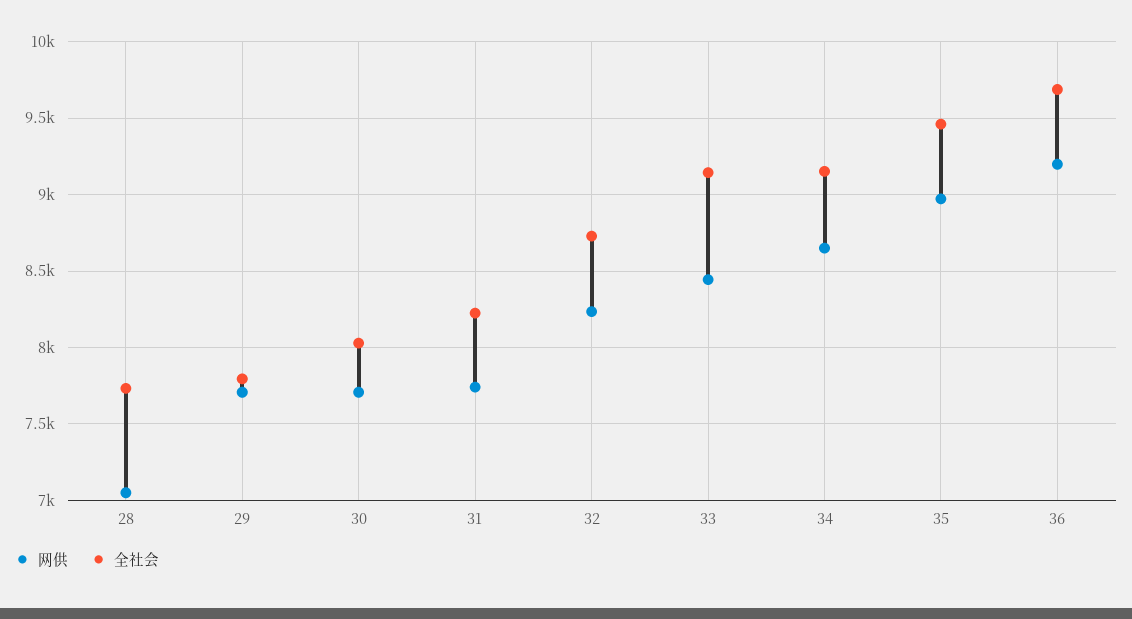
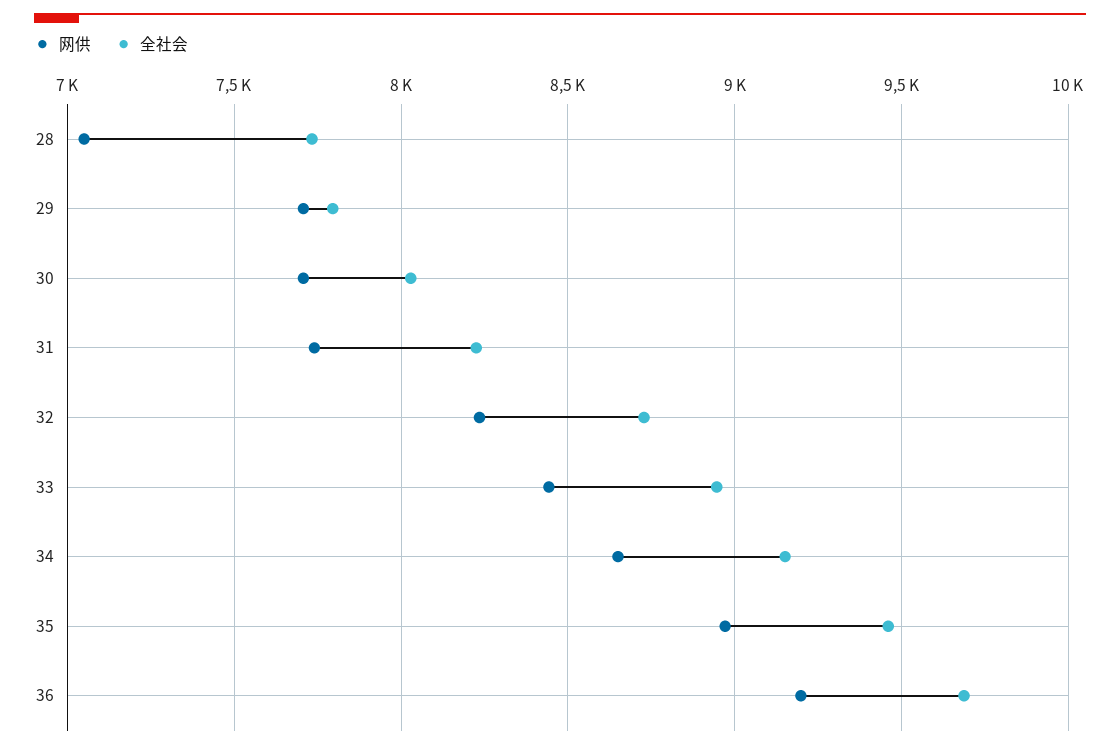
全社会, 33: 9150 -> 8950

